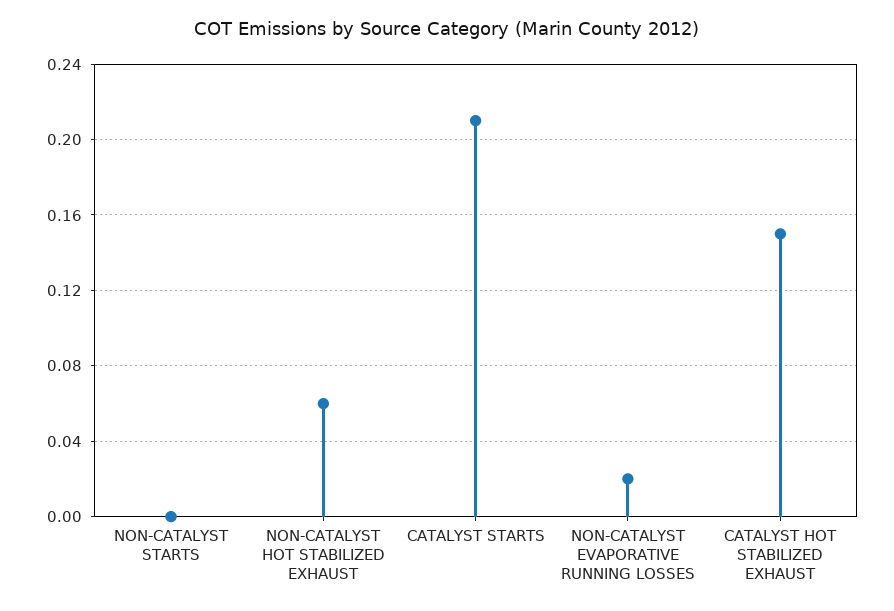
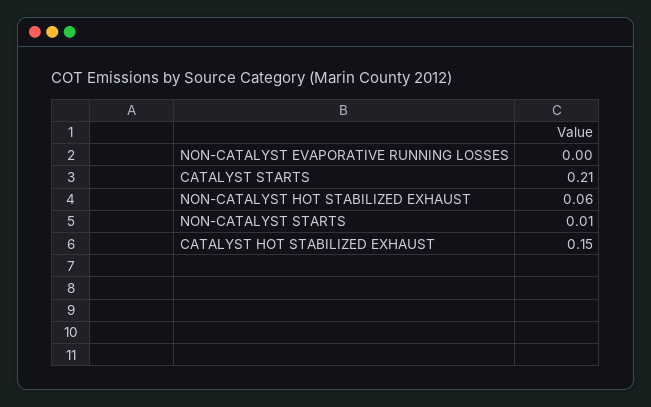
NON-CATALYST STARTS: 0 -> 0.01
NON-CATALYST EVAPORATIVE RUNNING LOSSES: 0.02 -> 0

